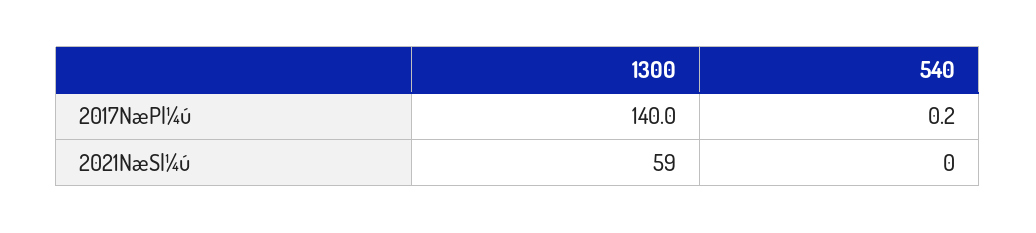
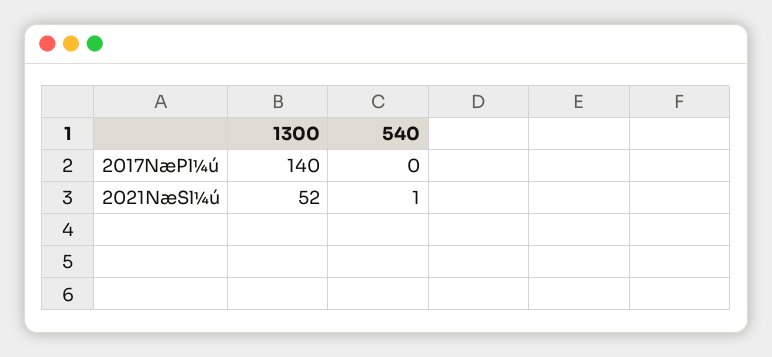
1300, 2021NæSl¼ú: 59 -> 52
540, 2021NæSl¼ú: 0 -> 1

